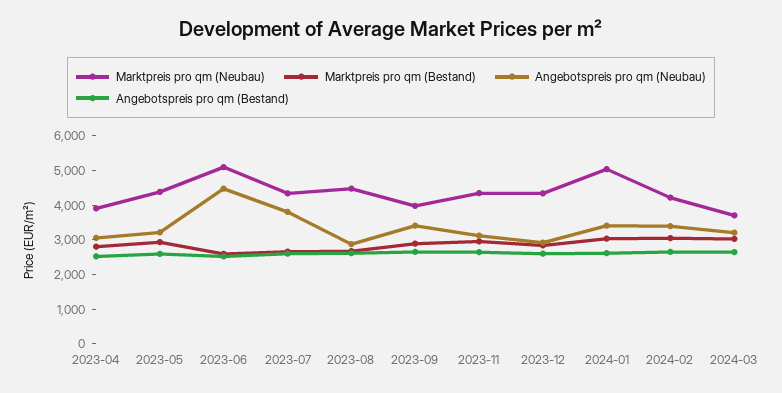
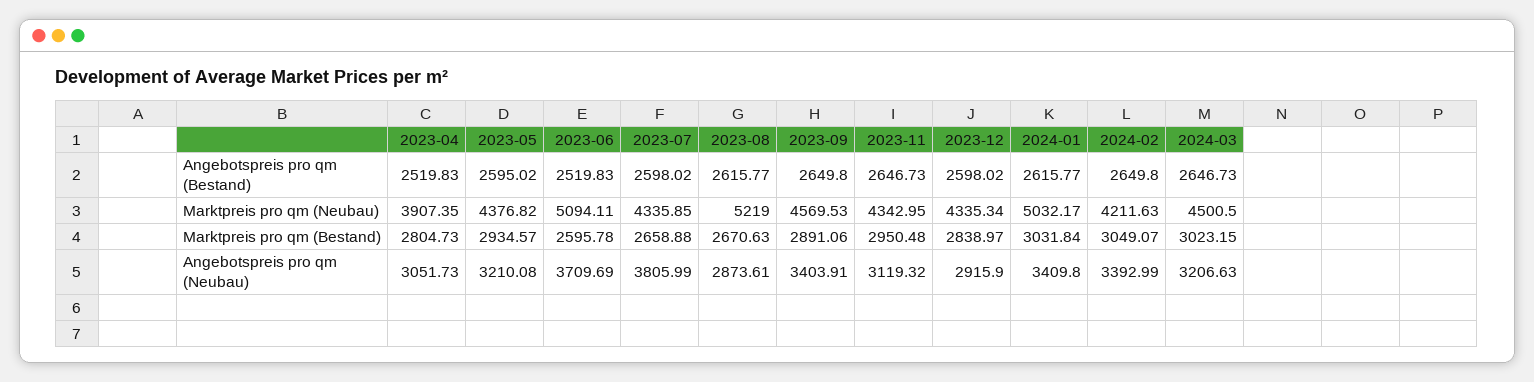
Angebotspreis pro qm (Neubau), 2023-06: 4500 -> 3709.69
Marktpreis pro qm (Neubau), 2023-08: 4500 -> 5219
Marktpreis pro qm (Neubau), 2023-09: 4000 -> 4569.53
Marktpreis pro qm (Neubau), 2024-03: 3750 -> 4500.5

